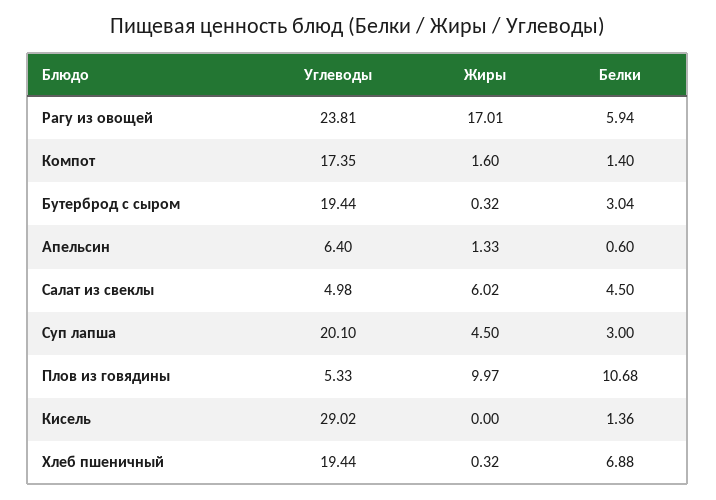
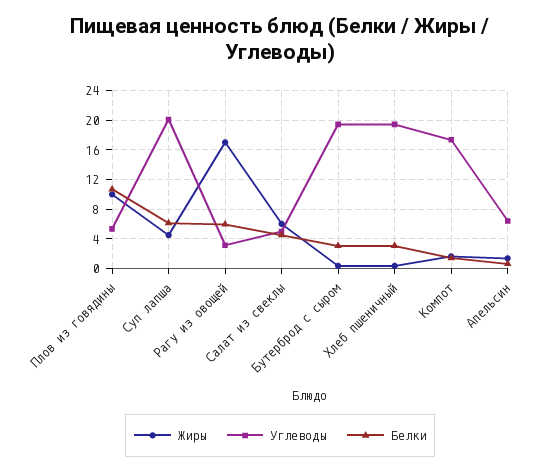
Углеводы, Рагу из овощей: 23.81 -> 3
Белки, Суп лапша: 3 -> 6
Углеводы, Кисель: 29.02 -> none
Жиры, Кисель: 0 -> none
Белки, Кисель: 1.36 -> none
Белки, Хлеб пшеничный: 6.88 -> 3

